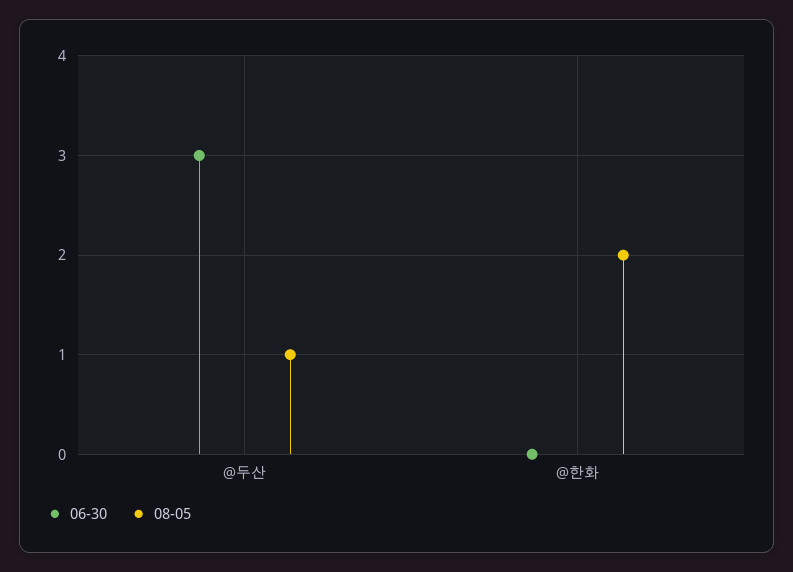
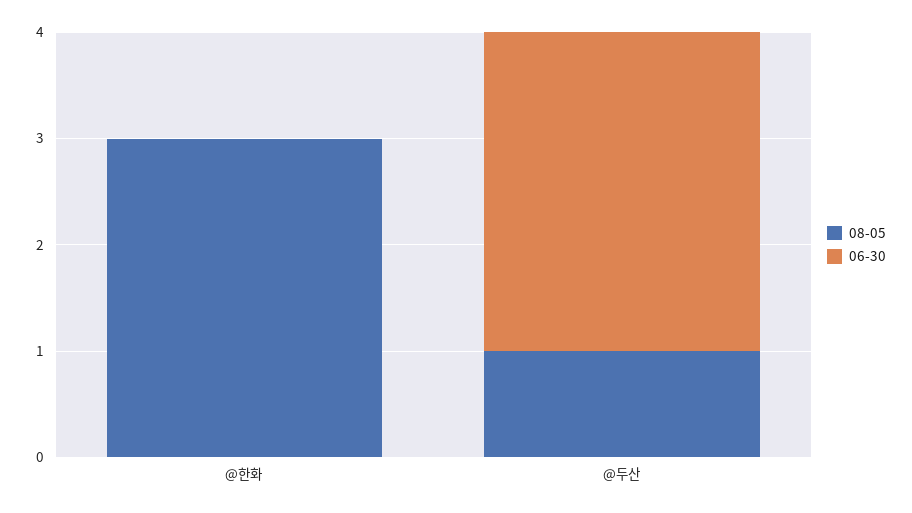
08-05, @한화: 2 -> 3

